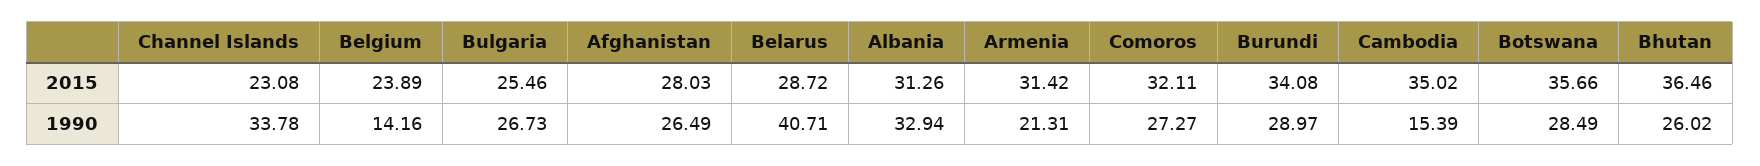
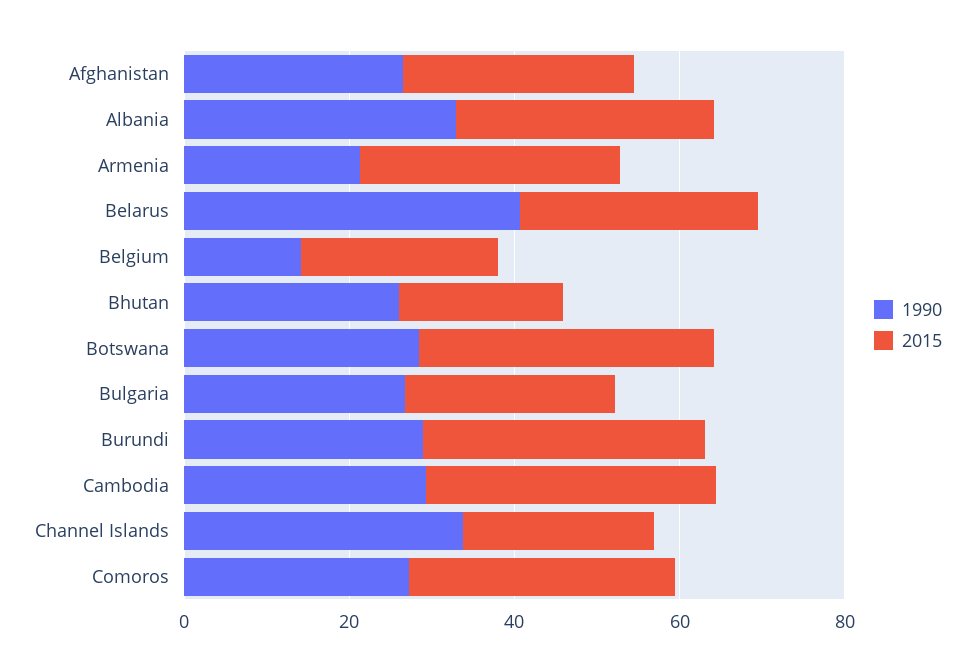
2015, Bhutan: 36.46 -> 20
1990, Cambodia: 15.39 -> 30

